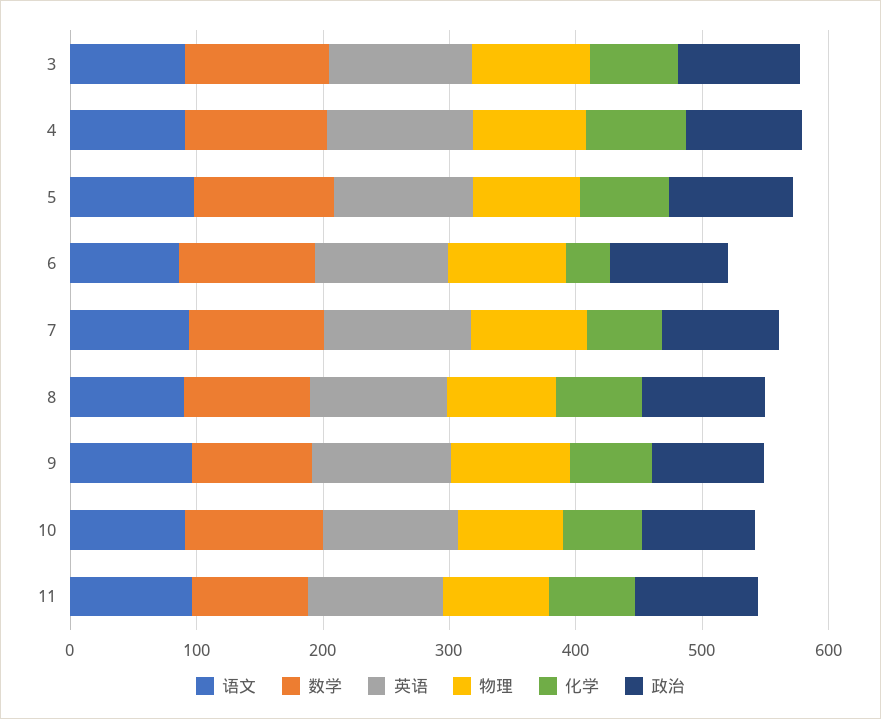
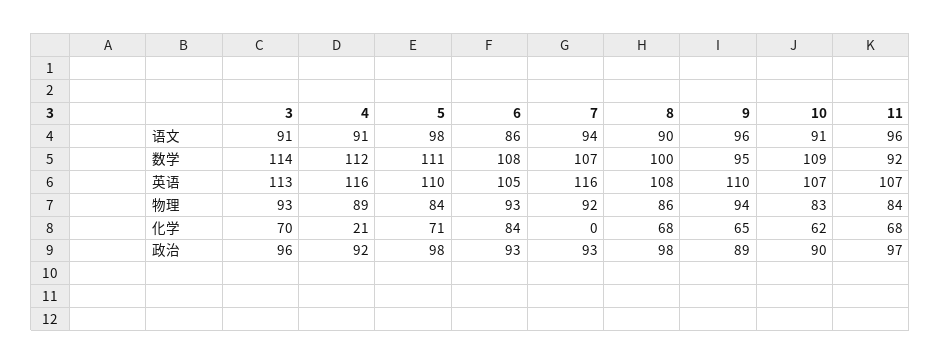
化学, 4: 80 -> 21
化学, 6: 40 -> 84
化学, 7: 60 -> 0

